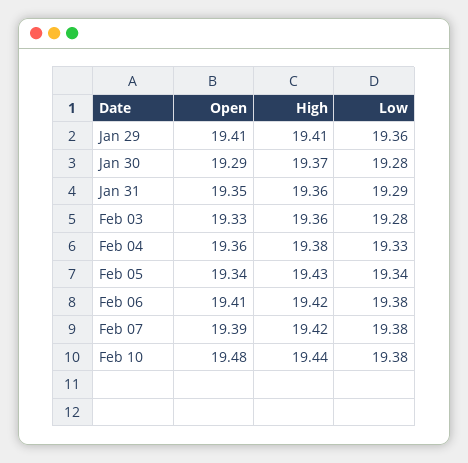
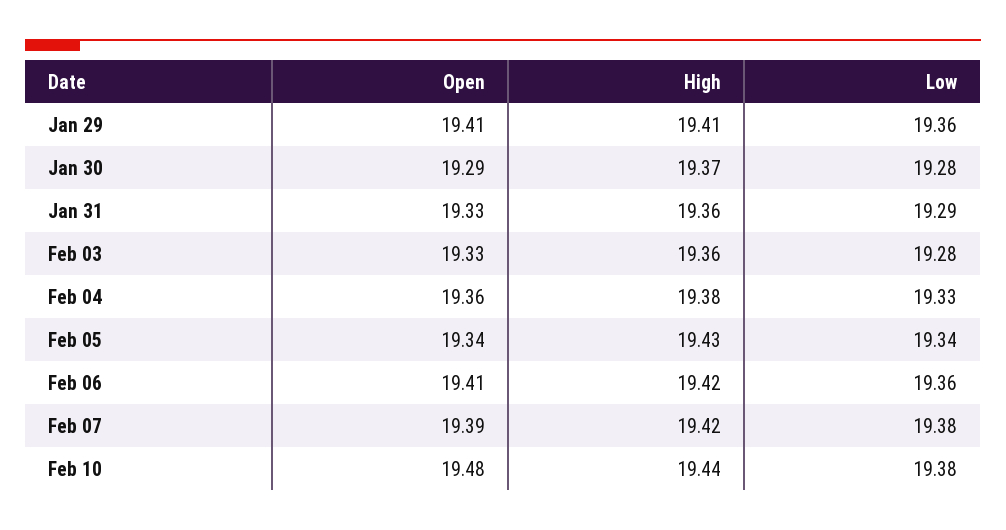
Open, Jan 31: 19.35 -> 19.33
Low, Feb 06: 19.38 -> 19.36

